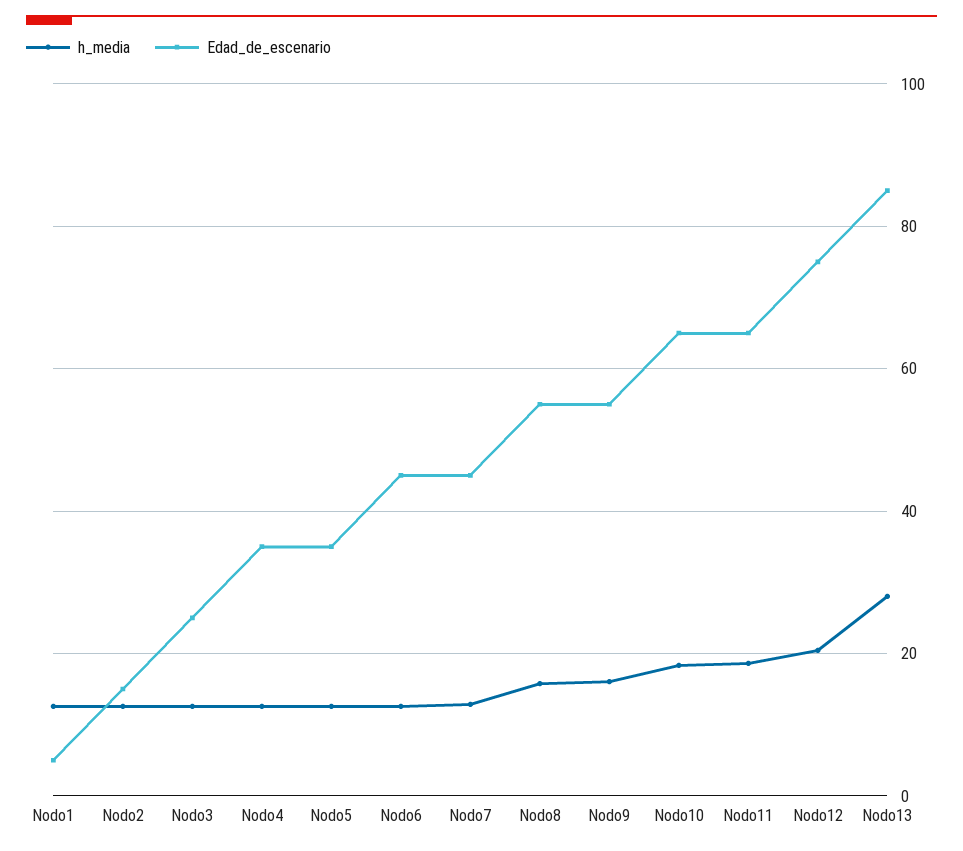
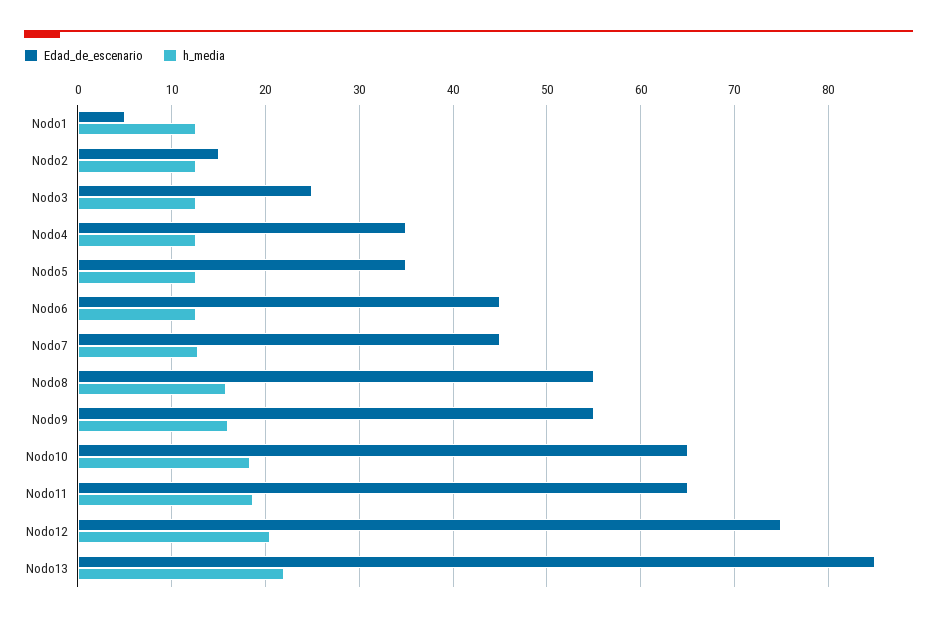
h_media, Nodo13: 28 -> 22

